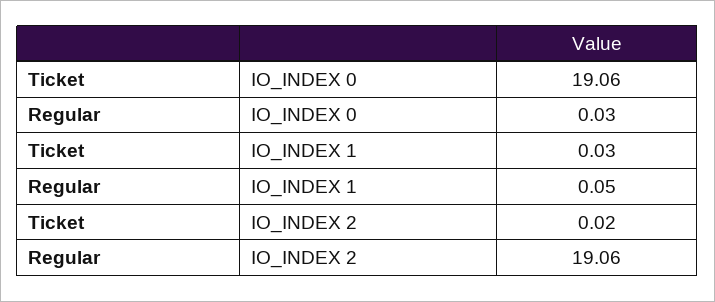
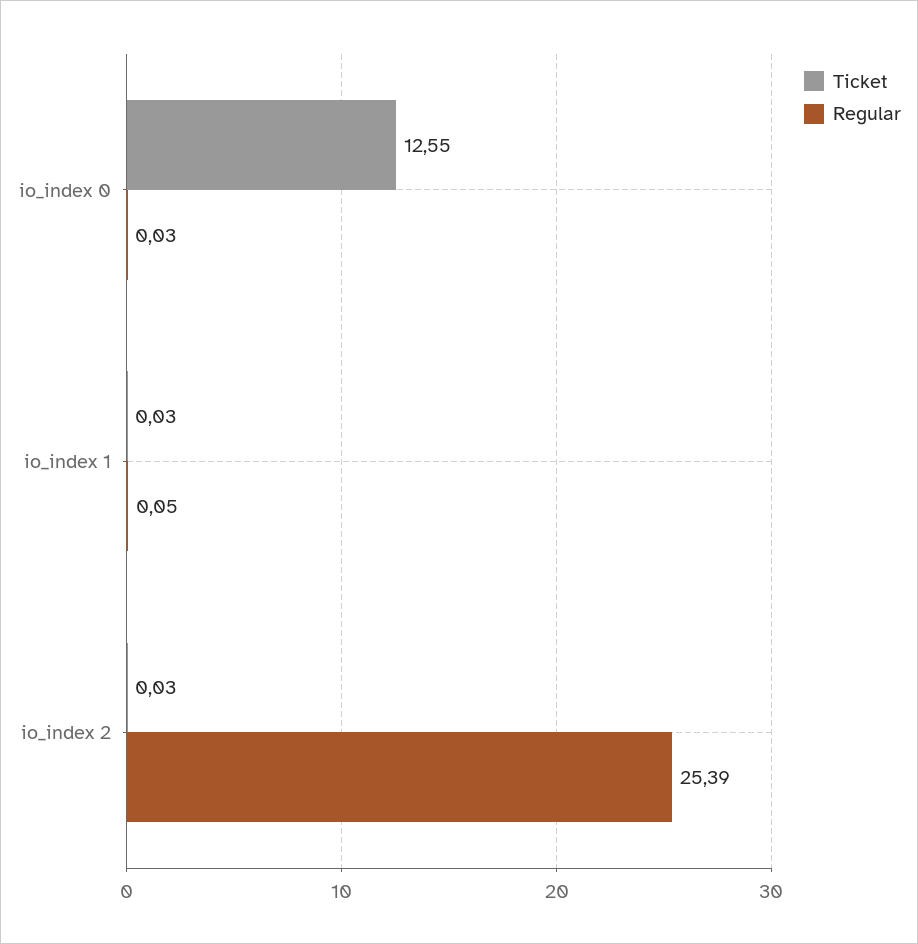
Ticket, IO_INDEX 0: 19.06 -> 12.55
Ticket, IO_INDEX 2: 0.02 -> 0.03
Regular, IO_INDEX 2: 19.06 -> 25.39

